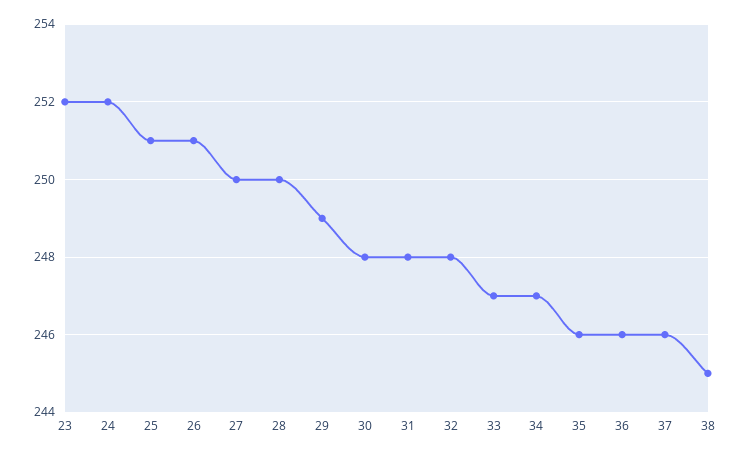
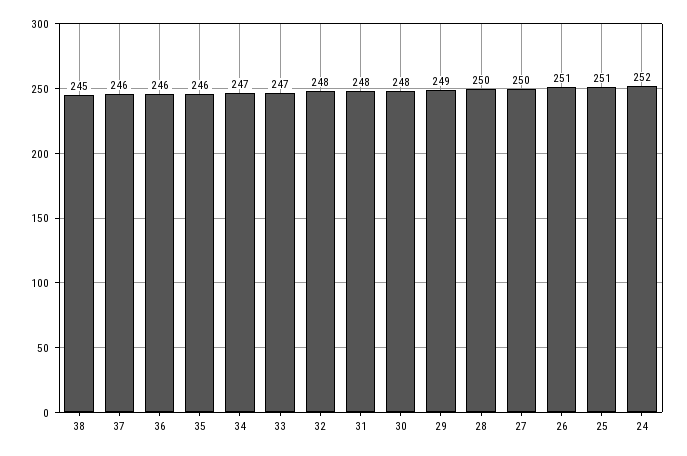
23: 252 -> none

